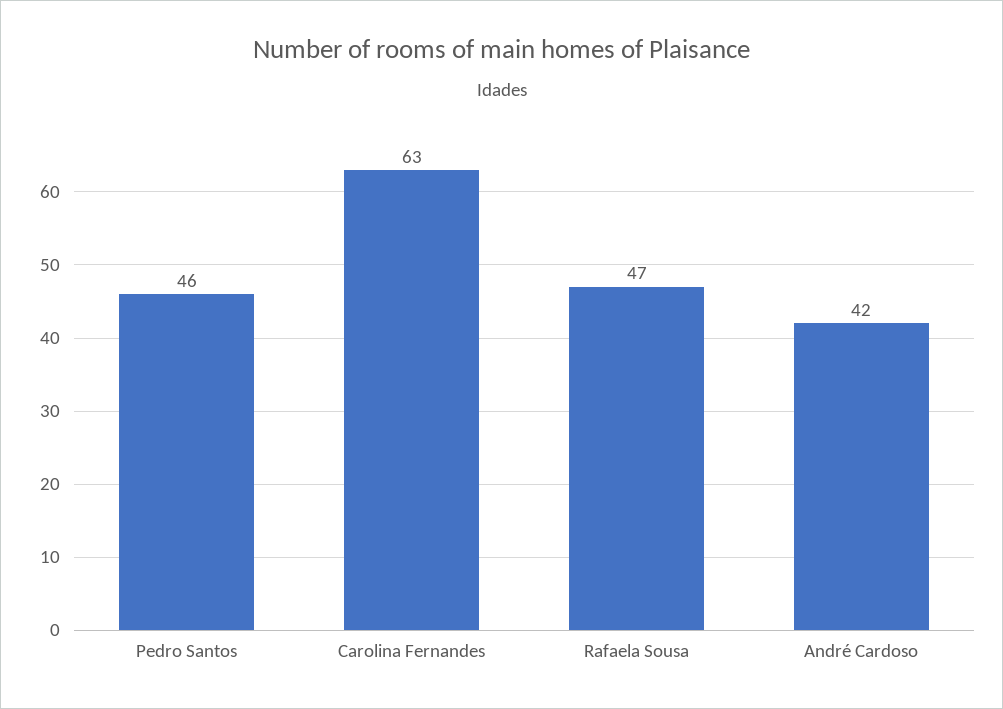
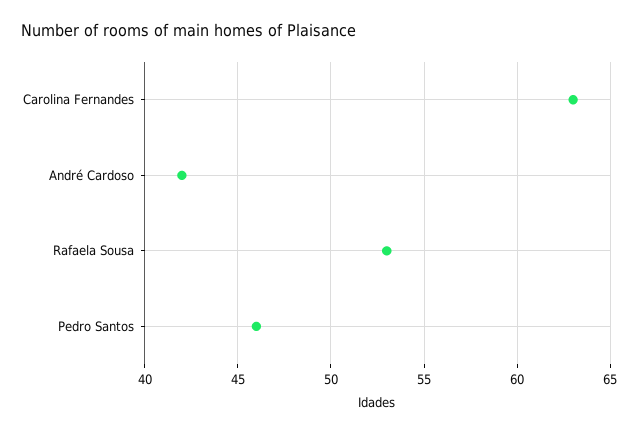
Rafaela Sousa: 47 -> 53

